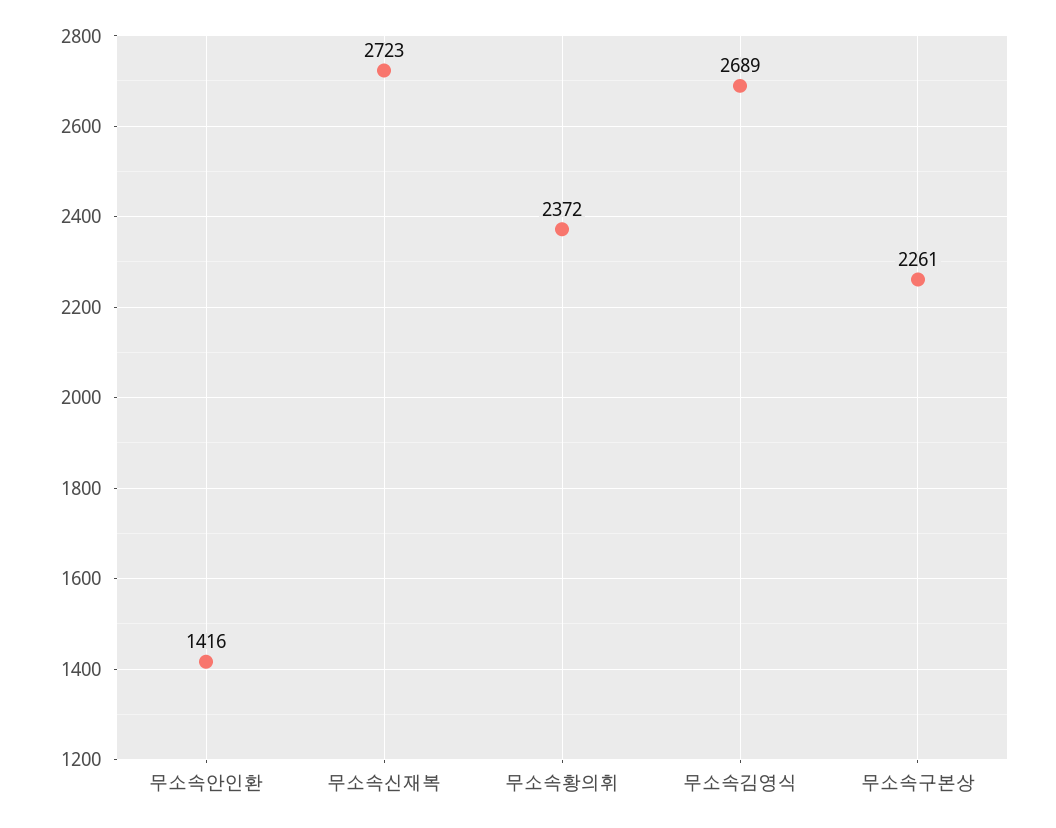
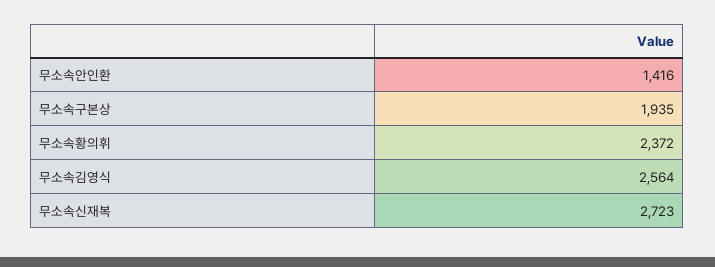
무소속김영식: 2689 -> 2564
무소속구본상: 2261 -> 1935

